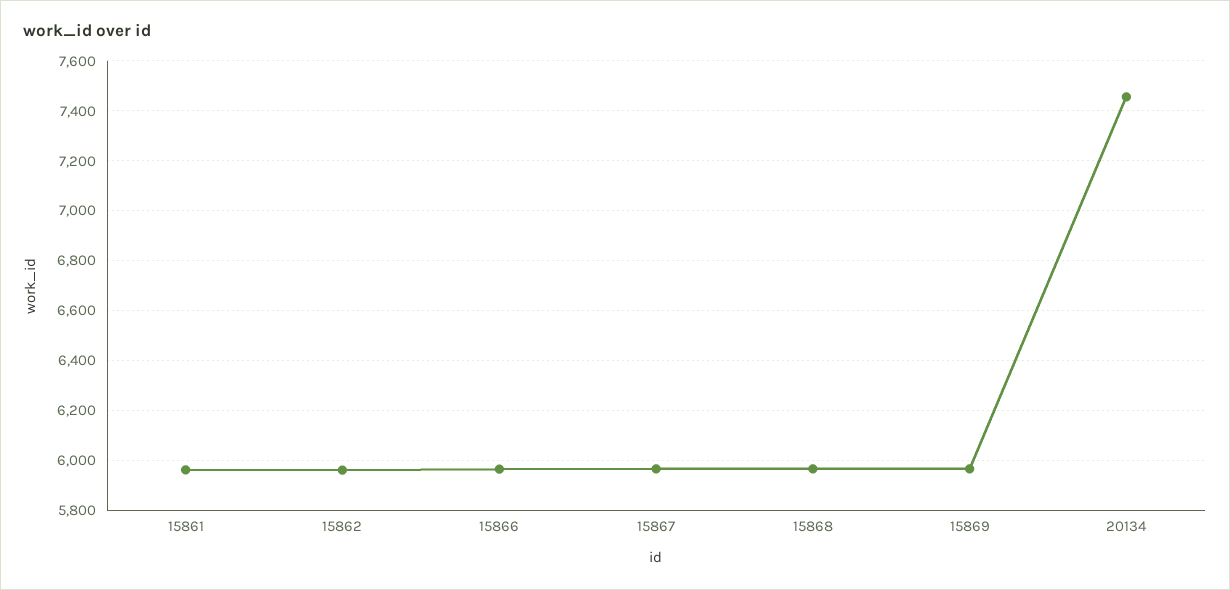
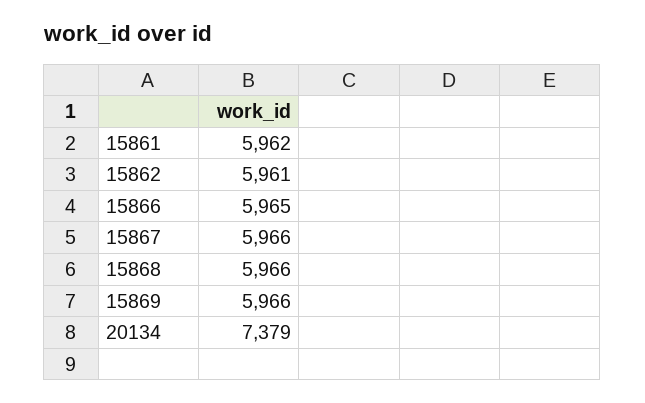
20134: 7450 -> 7379

